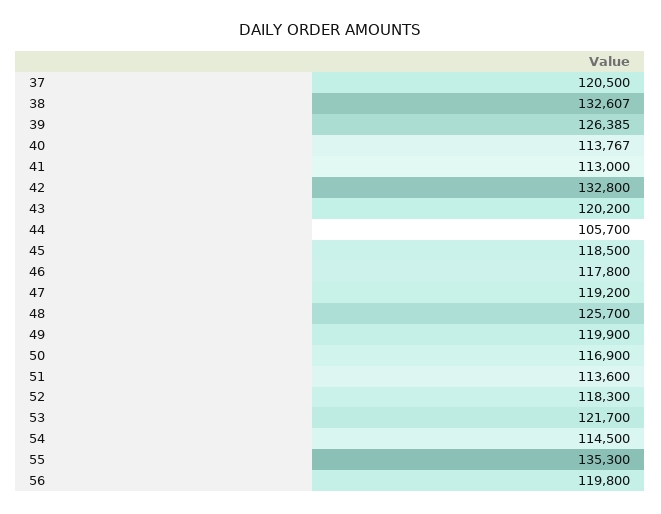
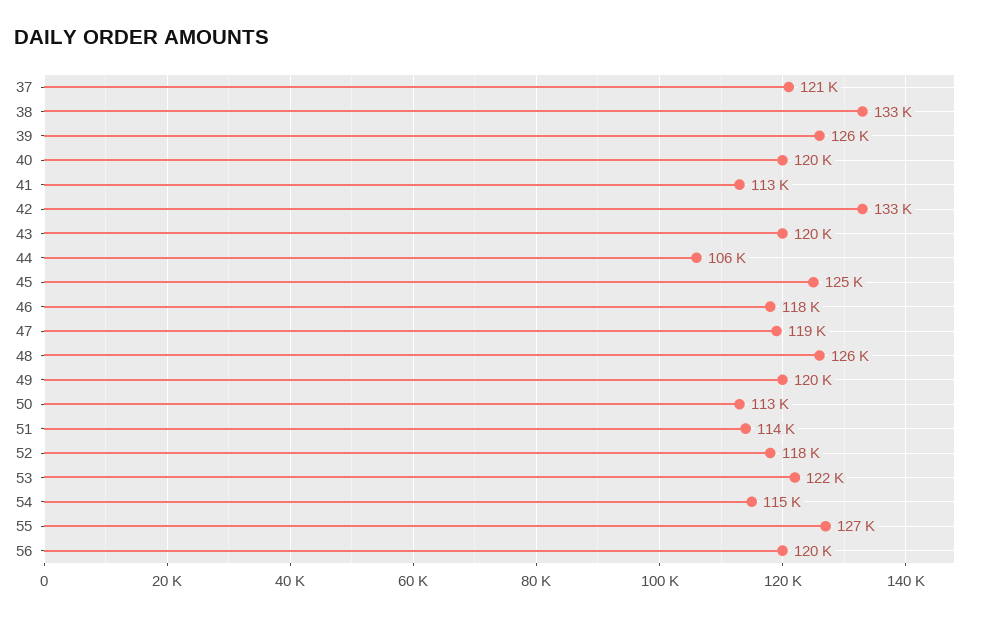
40: 113767 -> 120000
45: 118500 -> 125000
50: 116900 -> 113000
55: 135300 -> 127000

